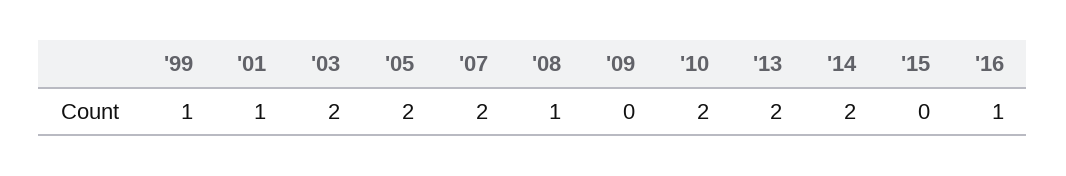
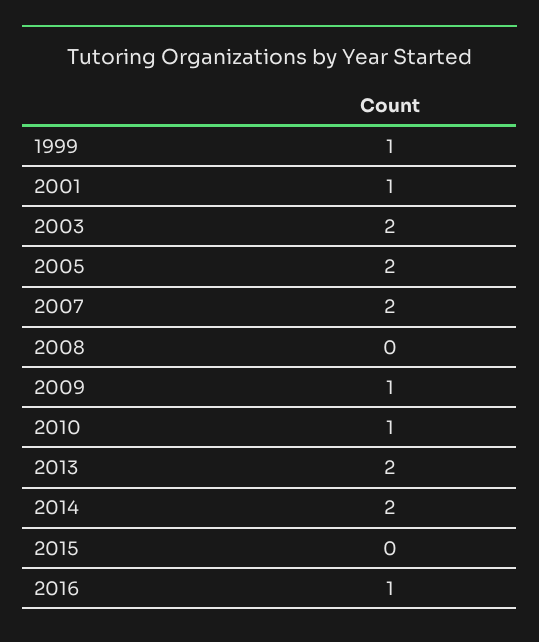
'08: 1 -> 0
'09: 0 -> 1
'10: 2 -> 1

